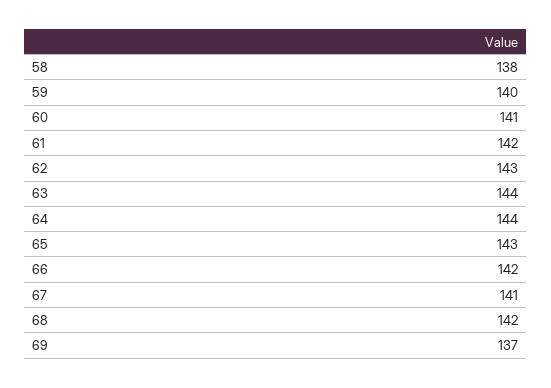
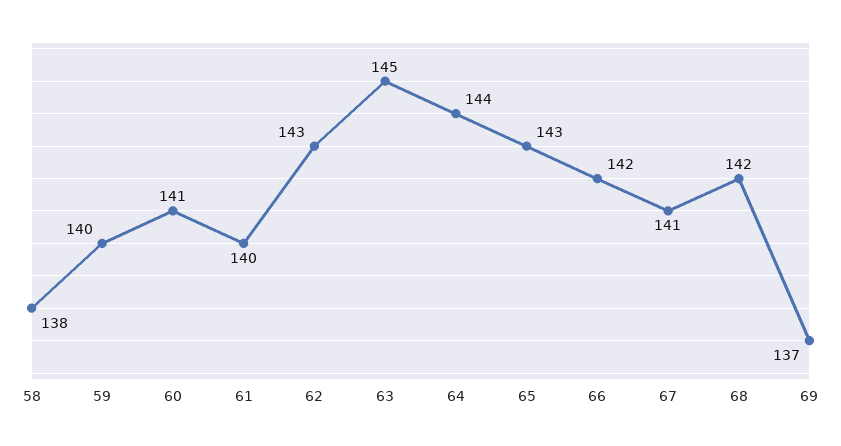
61: 142 -> 140
63: 144 -> 145

